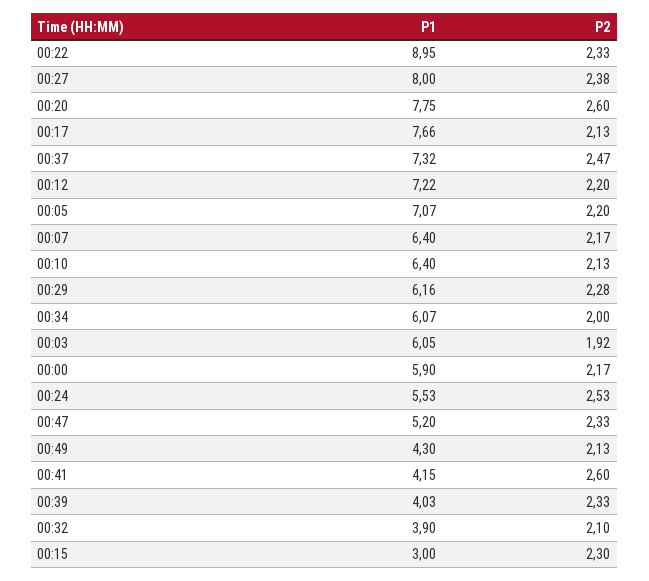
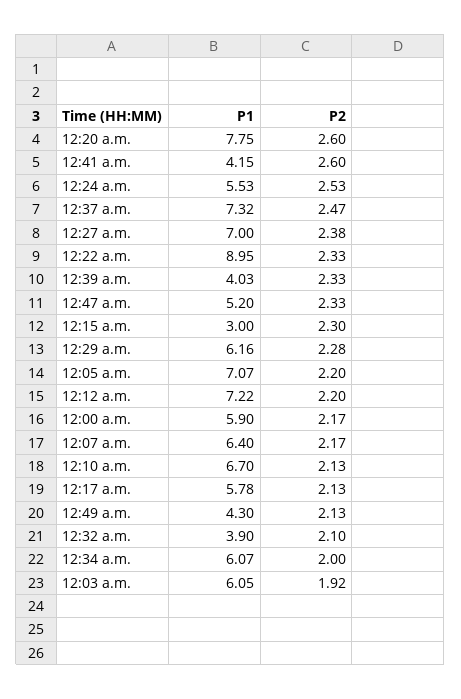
P1, 00:27: 8 -> 7
P1, 00:17: 7.66 -> 5.78
P1, 00:10: 6.4 -> 6.7

